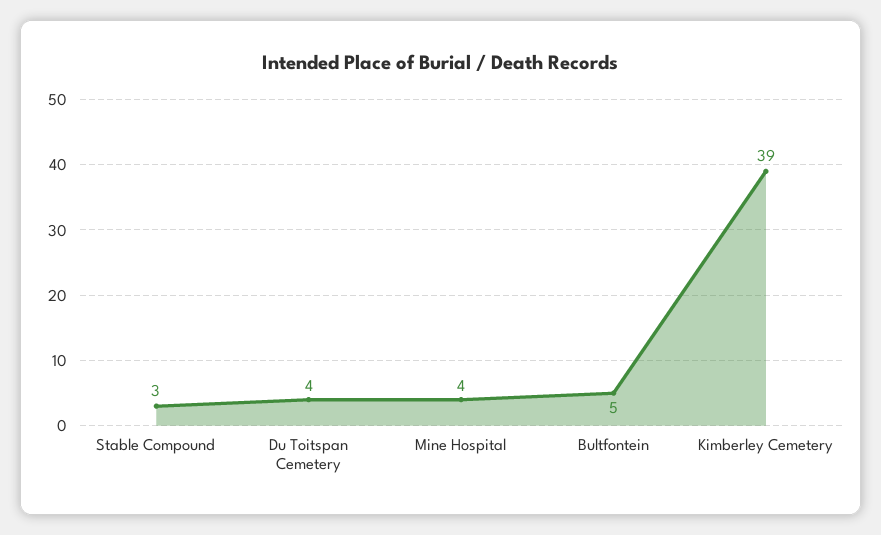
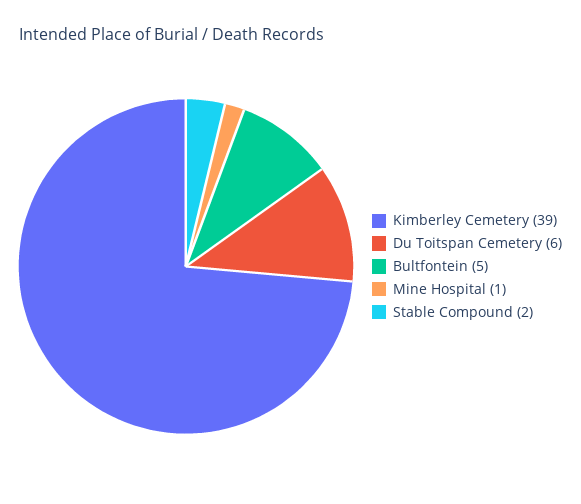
Stable Compound: 3 -> 2
Du Toitspan Cemetery: 4 -> 6
Mine Hospital: 4 -> 1

